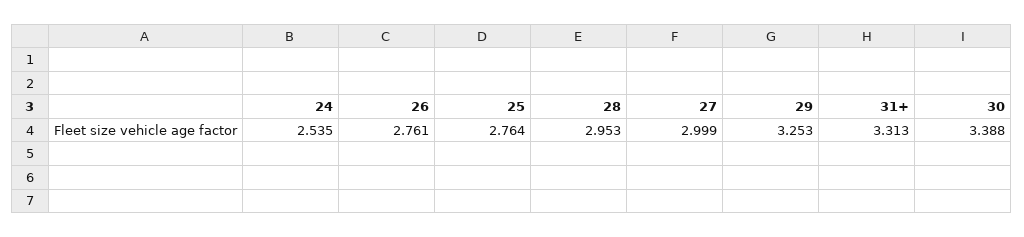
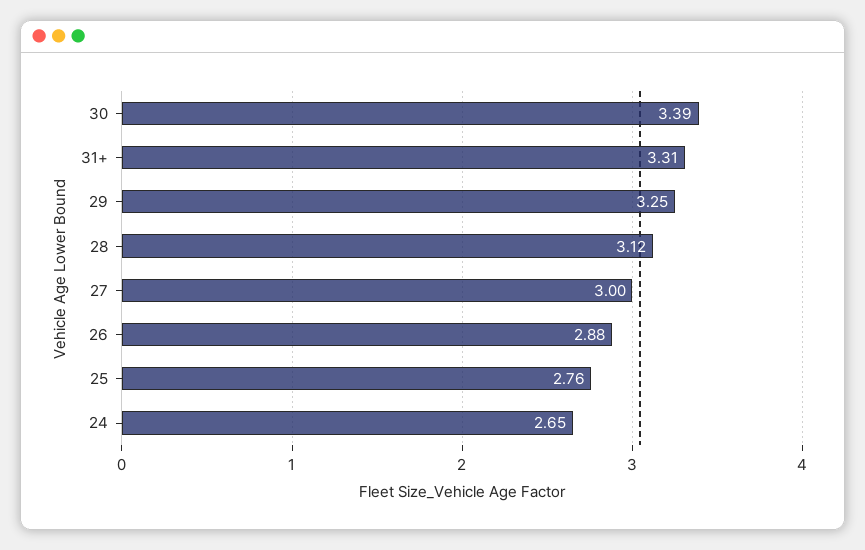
24: 2.535 -> 2.65
26: 2.761 -> 2.88
28: 2.953 -> 3.12

